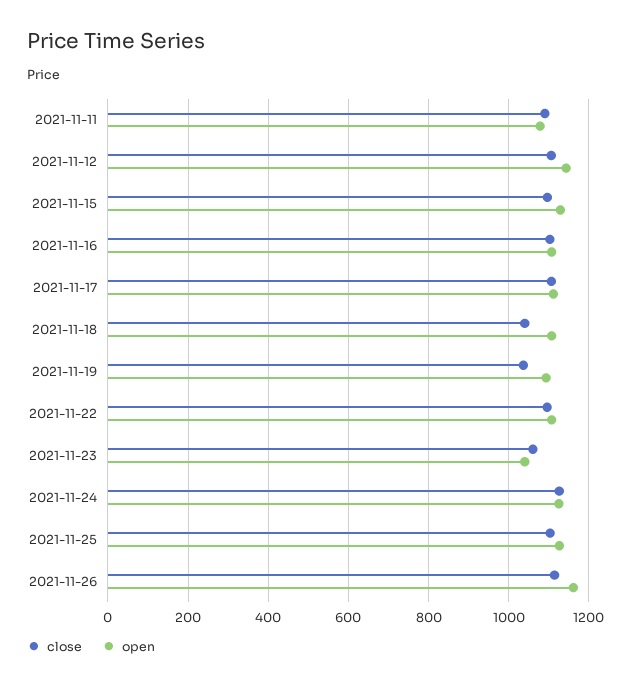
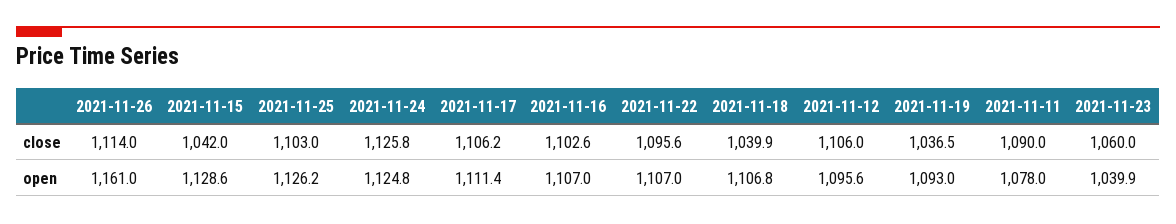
open, 2021-11-12: 1140 -> 1095.6
close, 2021-11-15: 1100 -> 1042

